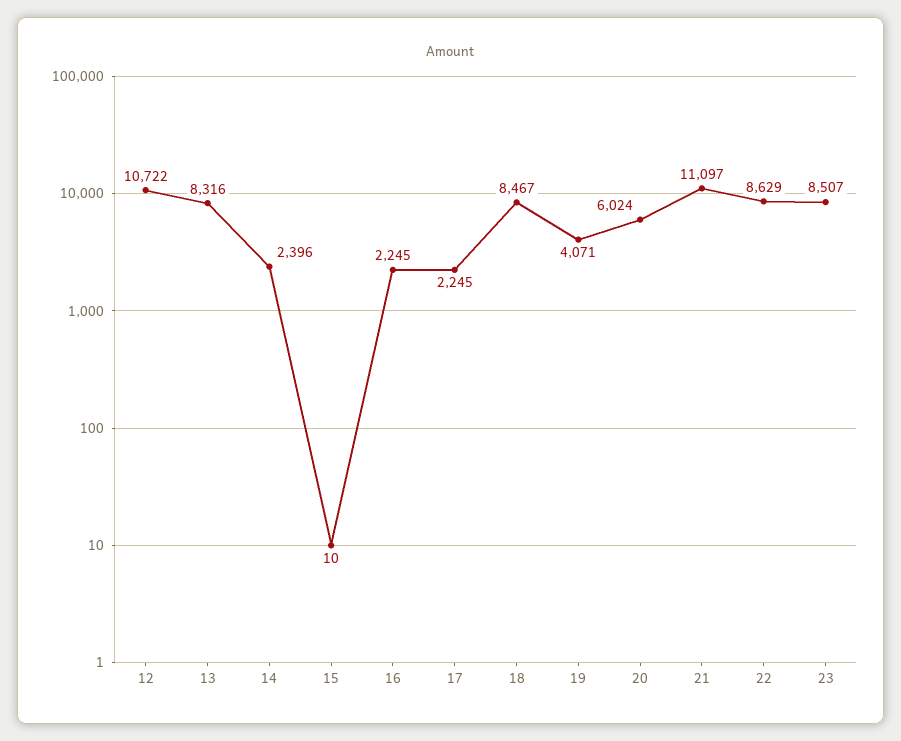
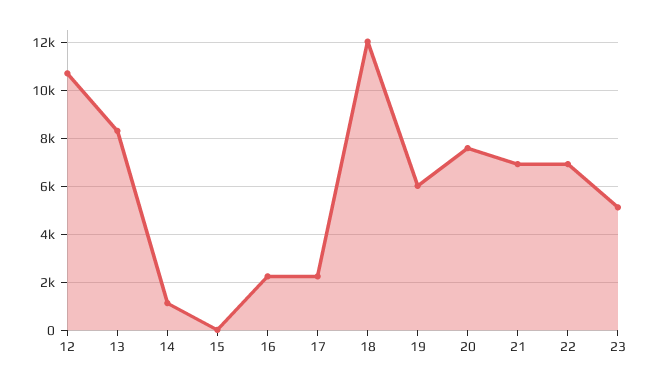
14: 2396 -> 1000
18: 8467 -> 12000
19: 4071 -> 6000
20: 6024 -> 7500
21: 11097 -> 7000
22: 8629 -> 7000
23: 8507 -> 5000

